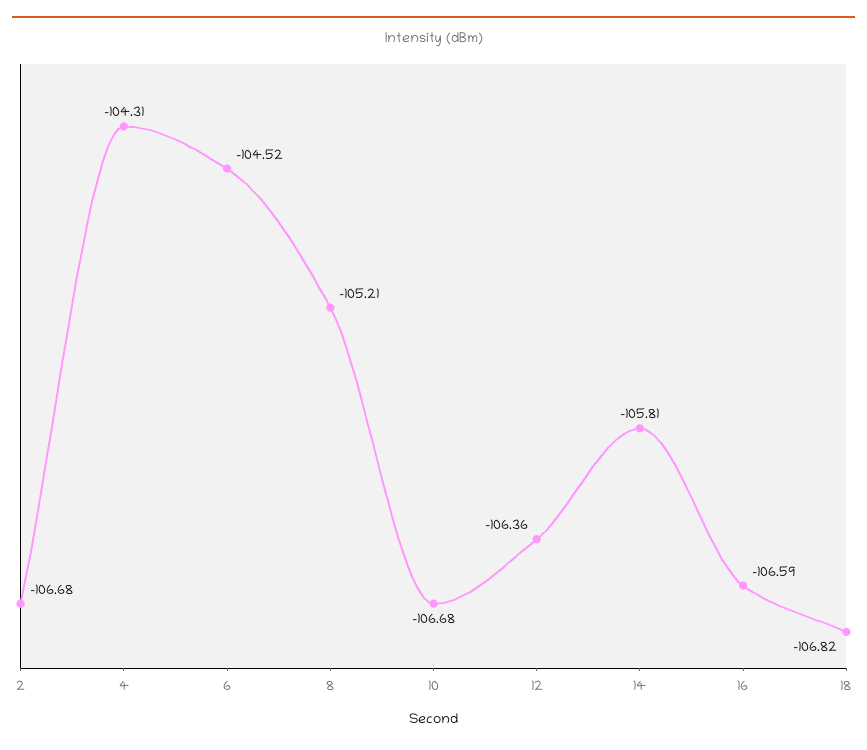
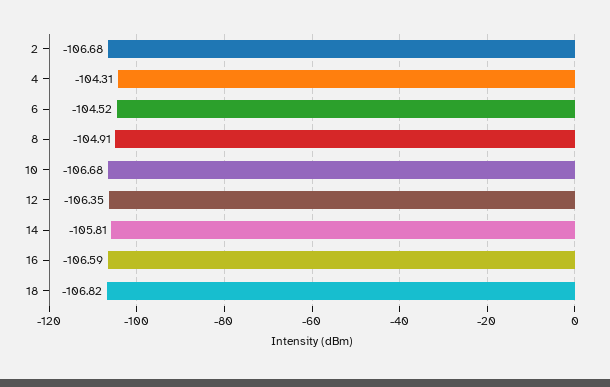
8: -105.21 -> -104.91
12: -106.36 -> -106.35

